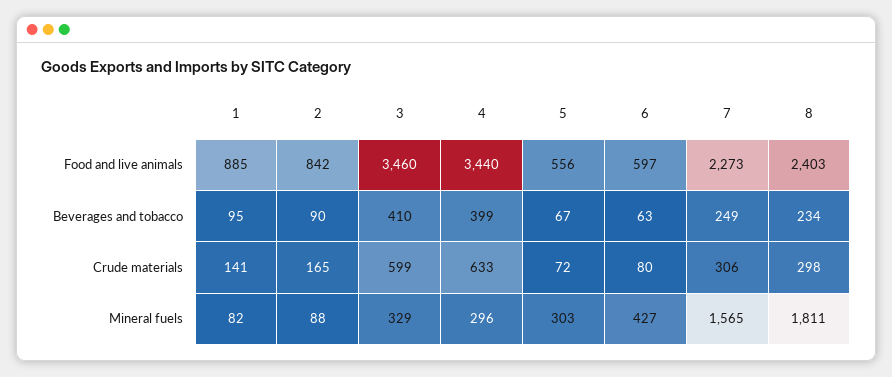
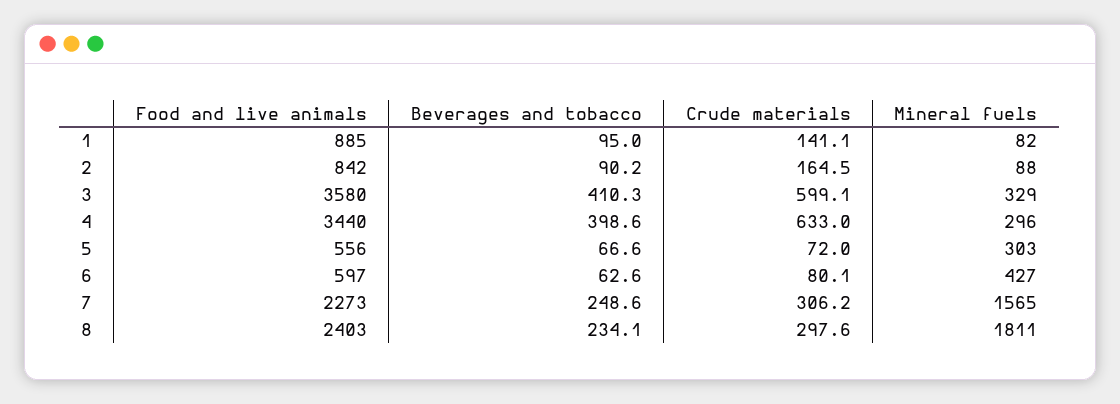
3, Food and live animals: 3460 -> 3580

